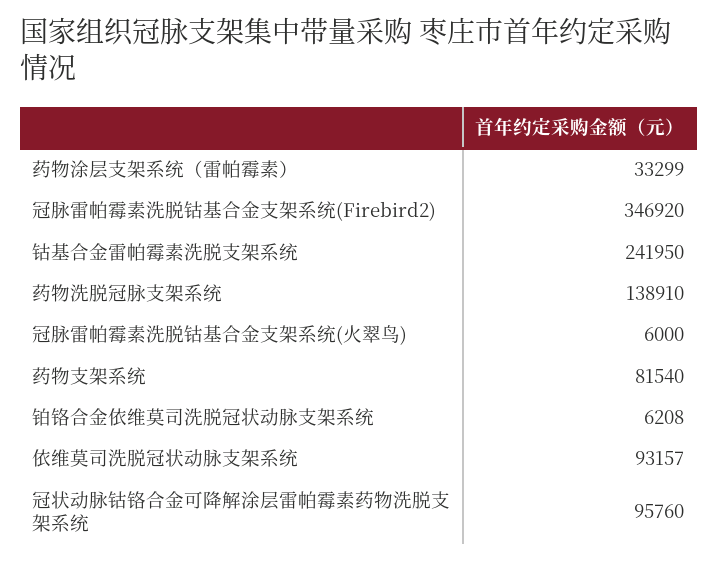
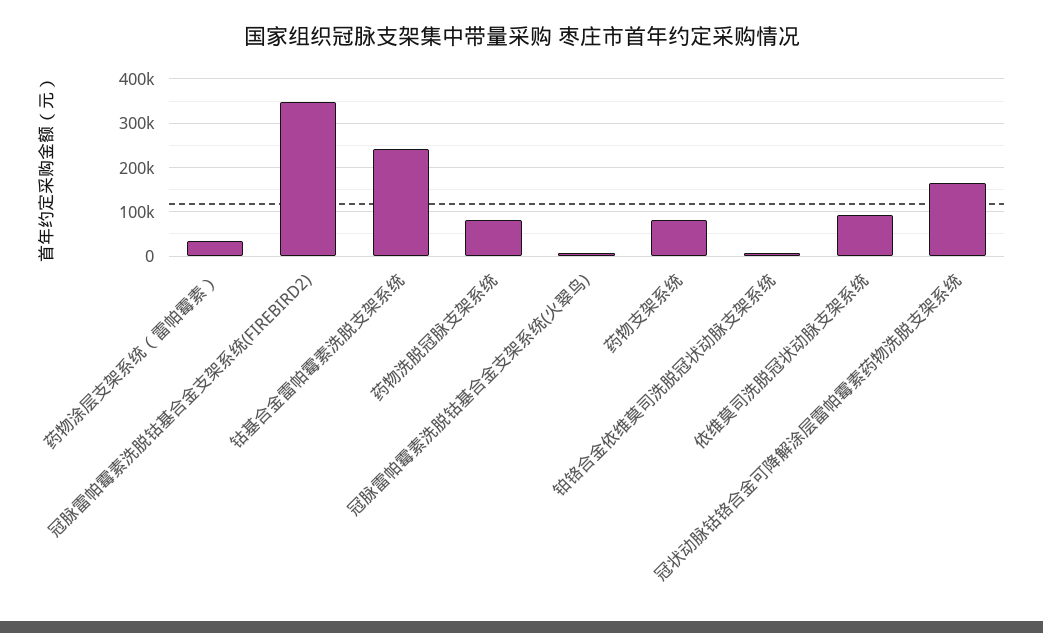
药物洗脱冠脉支架系统: 138910 -> 80000
冠状动脉钴铬合金可降解涂层雷帕霉素药物洗脱支架系统: 95760 -> 160000

